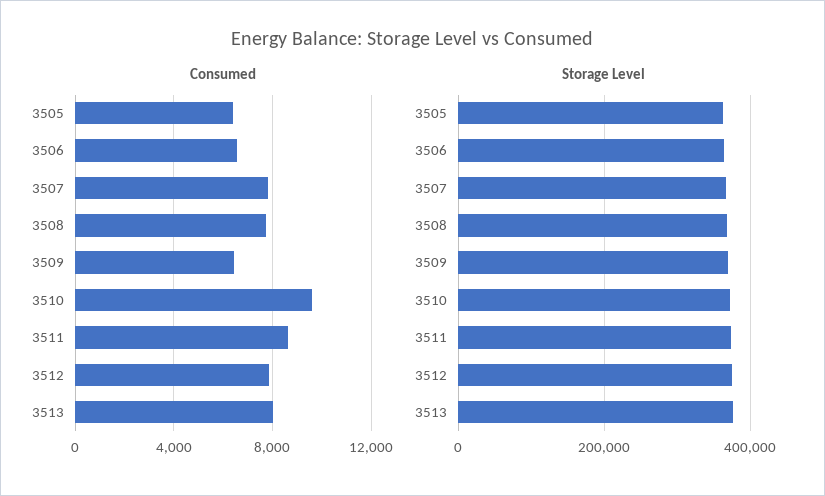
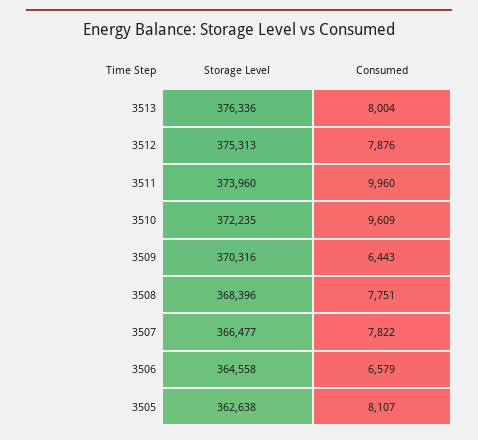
Consumed, 3505: 6500 -> 8107
Consumed, 3511: 8500 -> 9960

